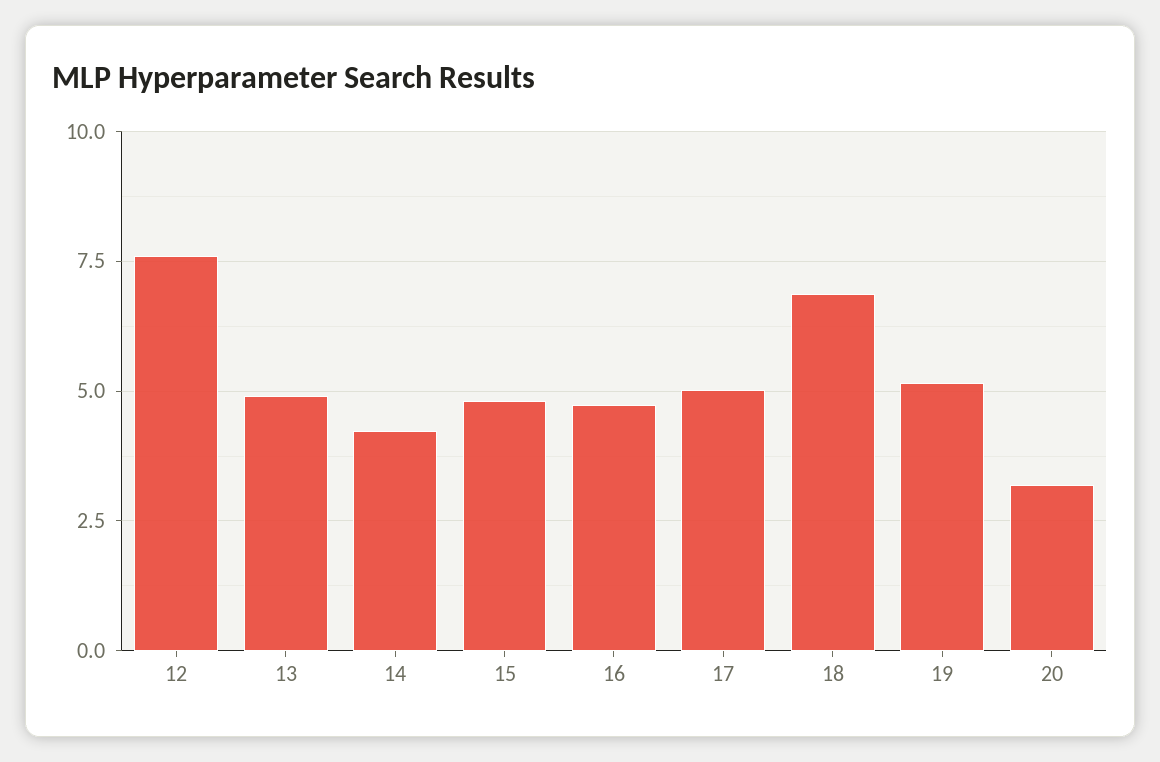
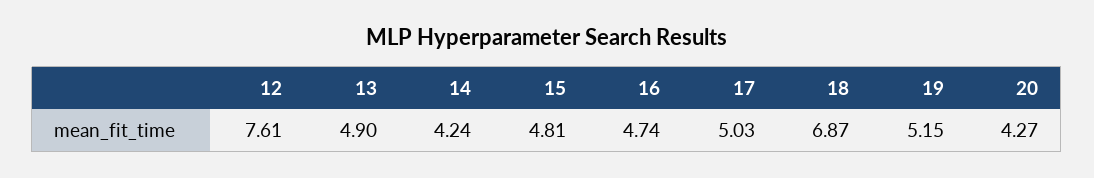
20: 3.25 -> 4.27

